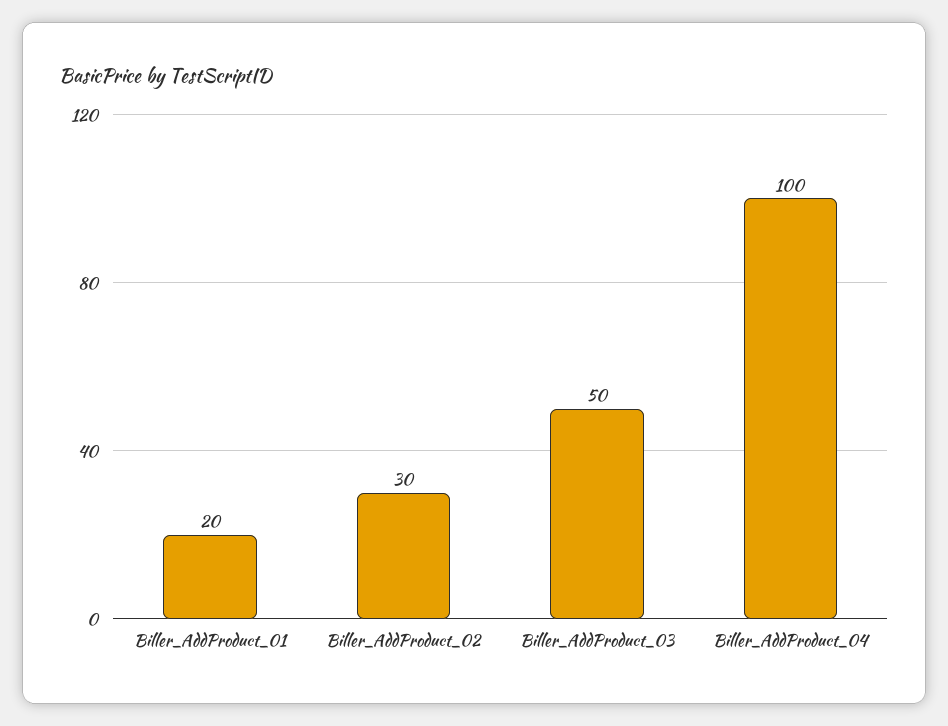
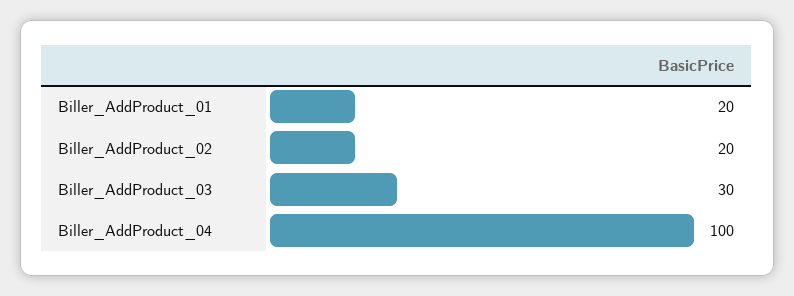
Biller_AddProduct_02: 30 -> 20
Biller_AddProduct_03: 50 -> 30

